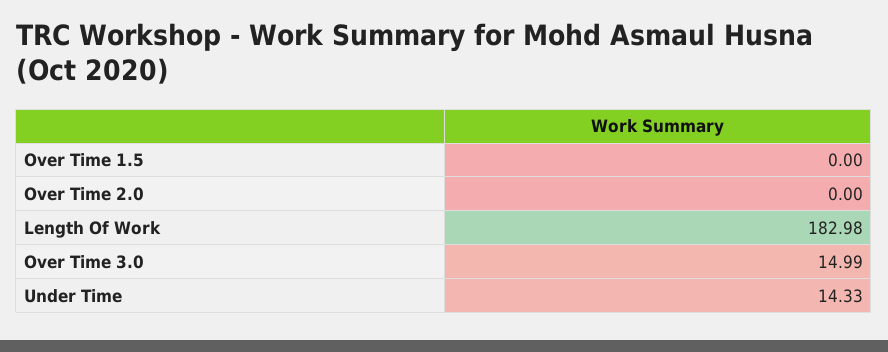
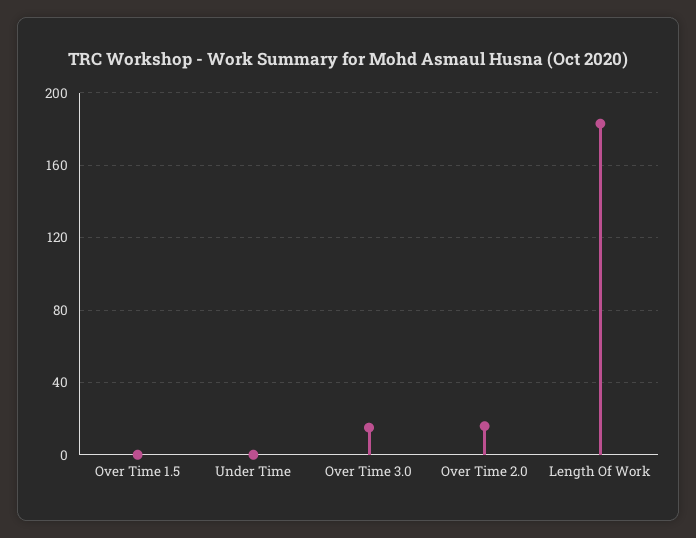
Over Time 2.0: 0 -> 15
Under Time: 14.33 -> 0

